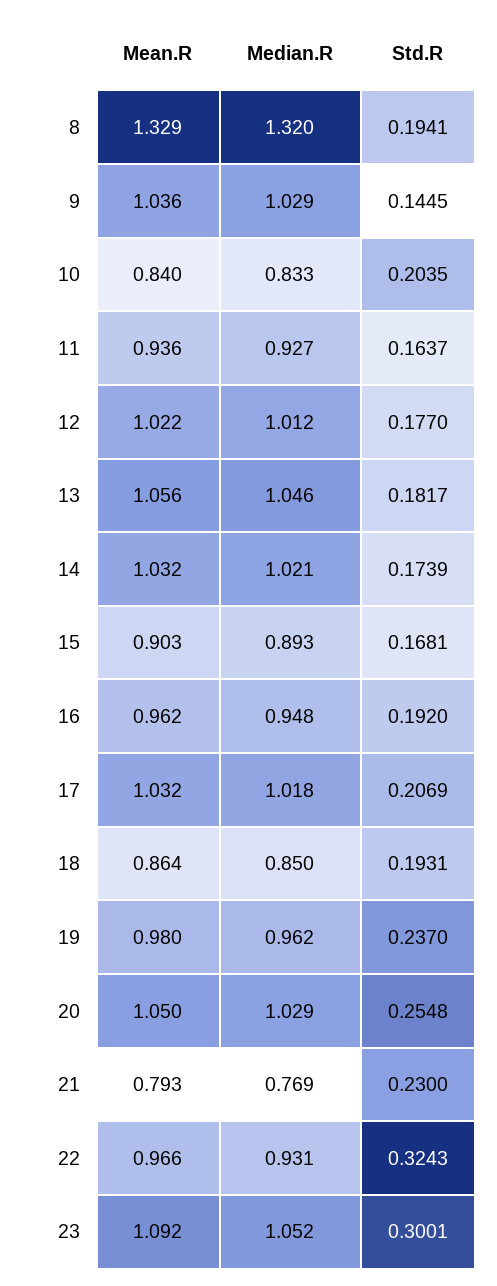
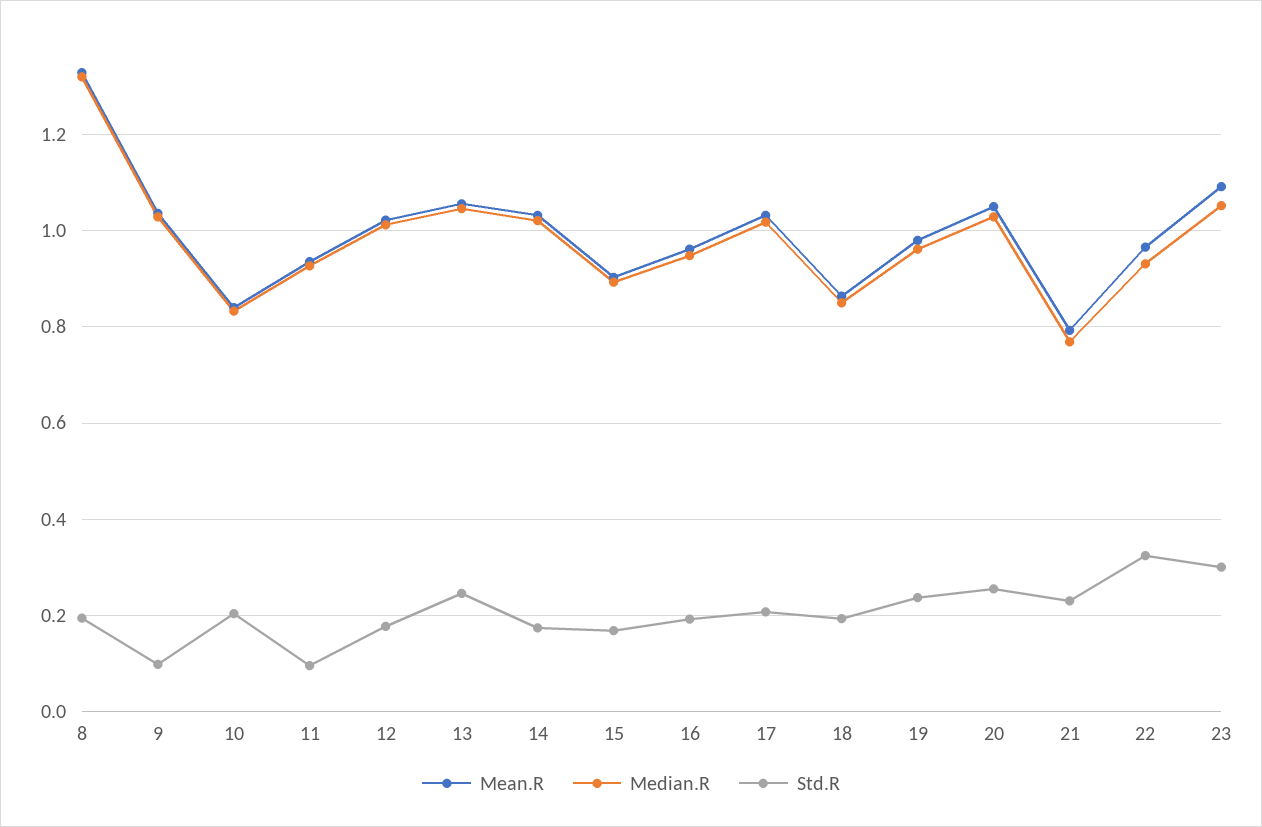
Std.R, 9: 0.1445 -> 0.1
Std.R, 11: 0.1637 -> 0.1
Std.R, 13: 0.1817 -> 0.24

